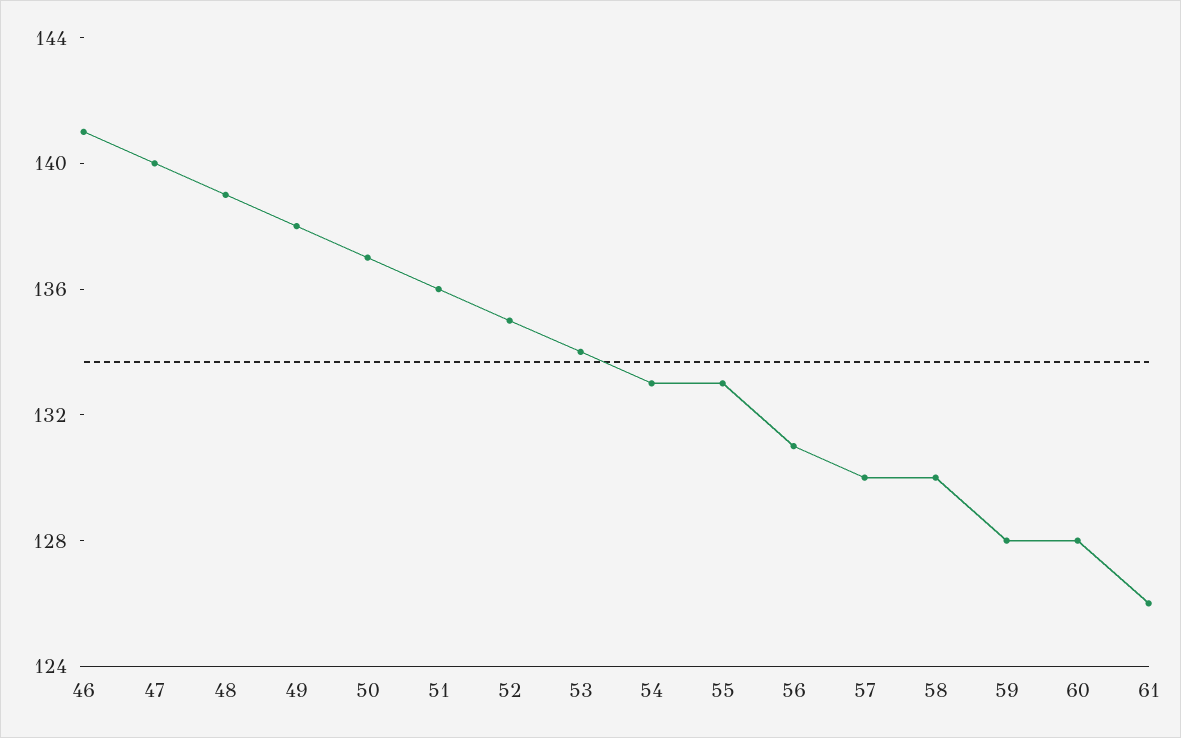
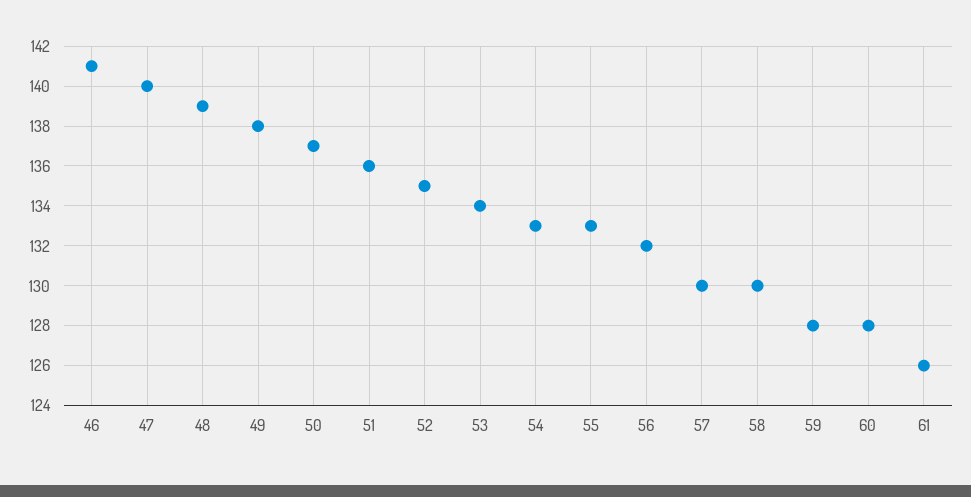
56: 131 -> 132

